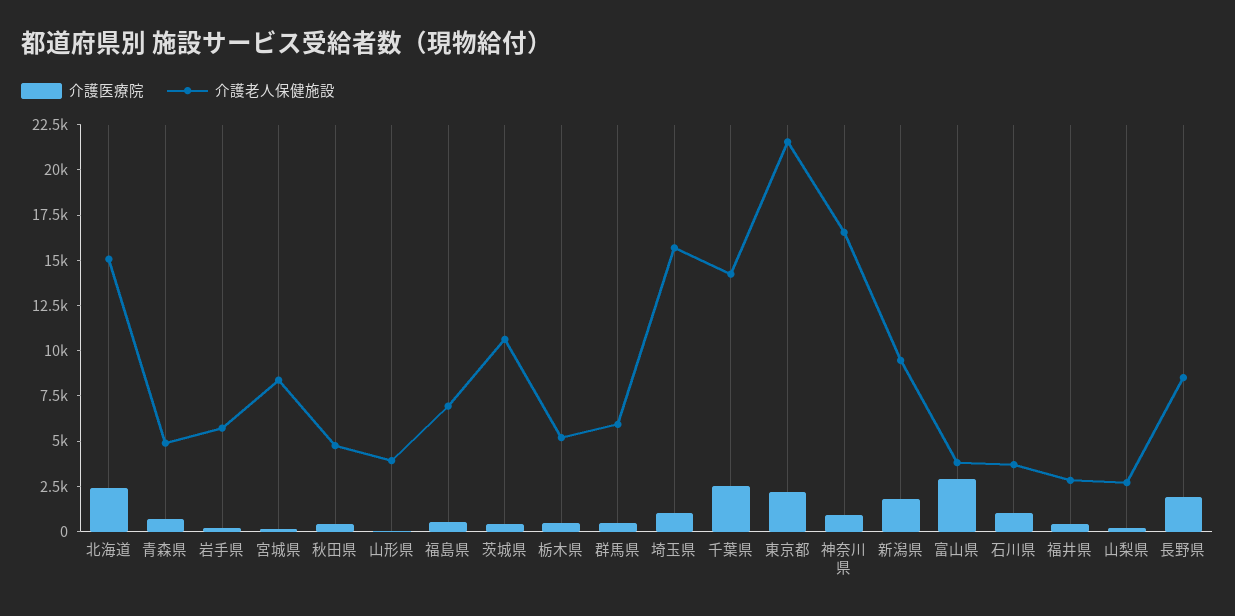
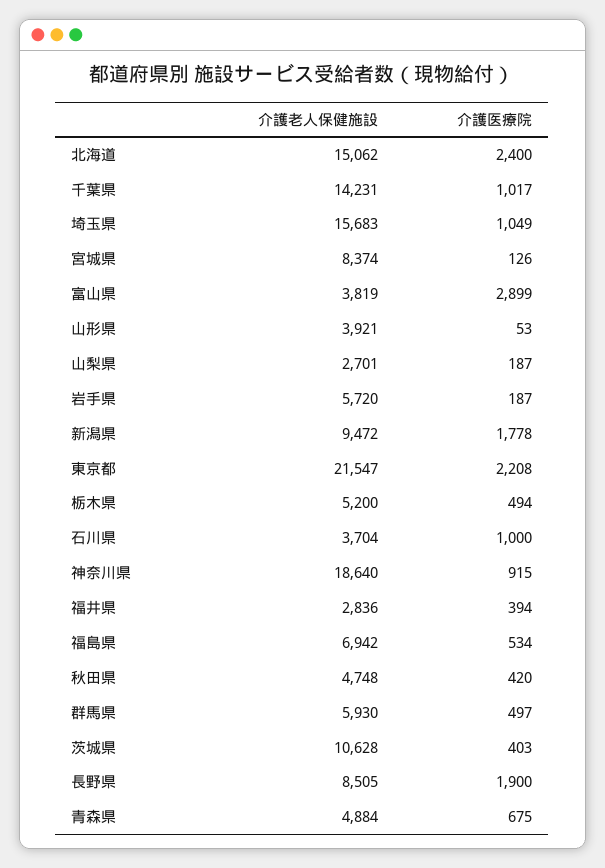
介護医療院, 千葉県: 2500 -> 1017
介護老人保健施設, 神奈川県: 16500 -> 18640

